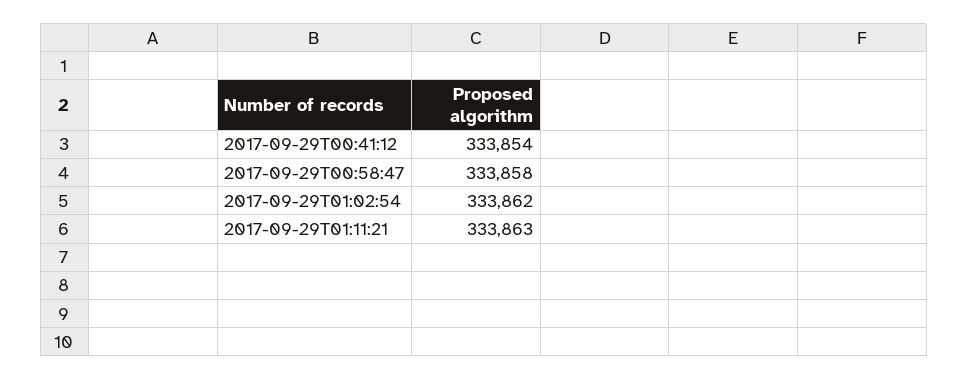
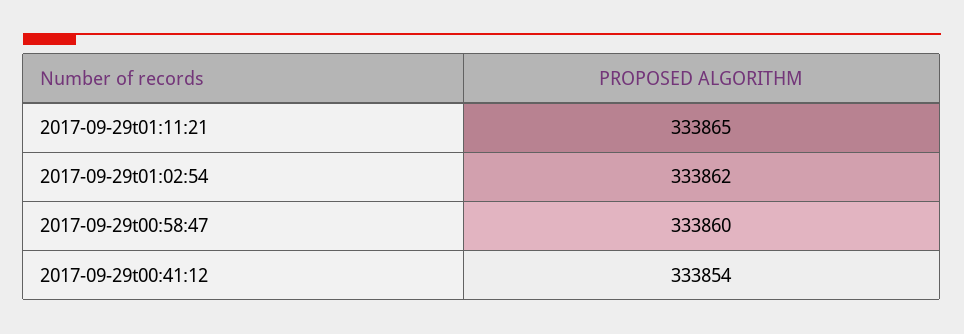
2017-09-29T00:58:47: 333858 -> 333860
2017-09-29T01:11:21: 333863 -> 333865

